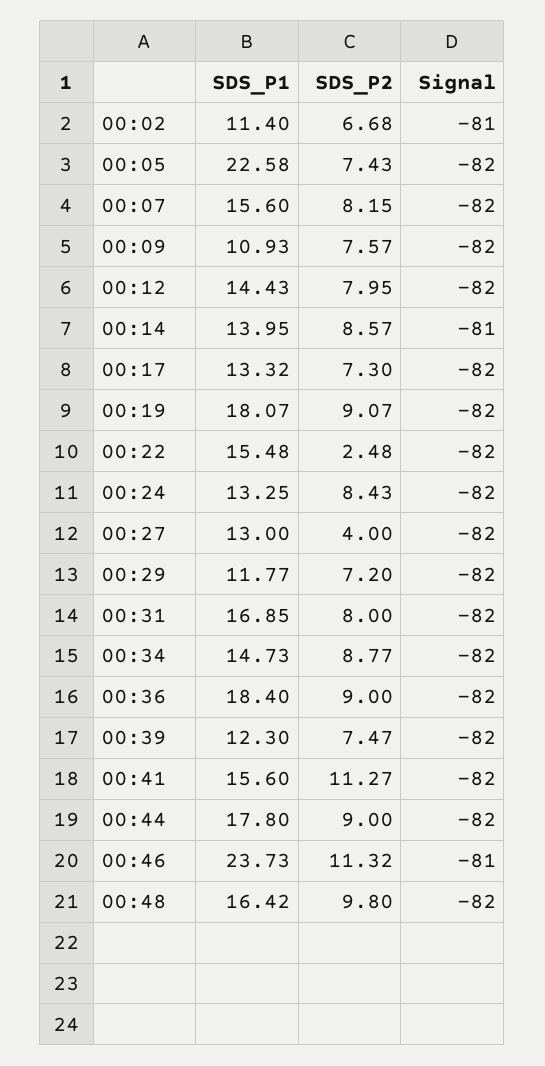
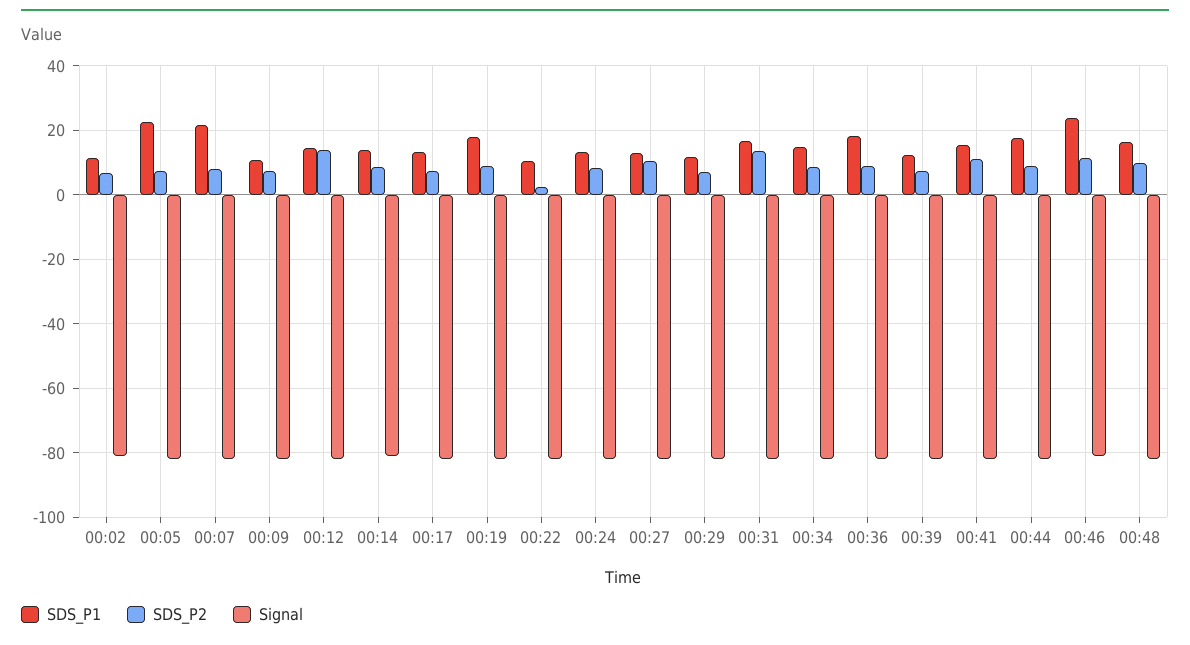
SDS_P1, 00:07: 15.6 -> 22
SDS_P2, 00:12: 7.95 -> 14
SDS_P1, 00:22: 15.48 -> 10
SDS_P2, 00:27: 4 -> 10
SDS_P2, 00:31: 8 -> 14

